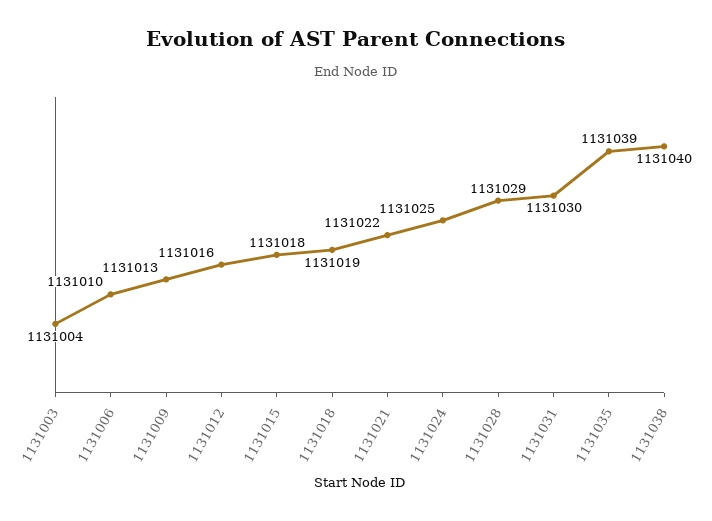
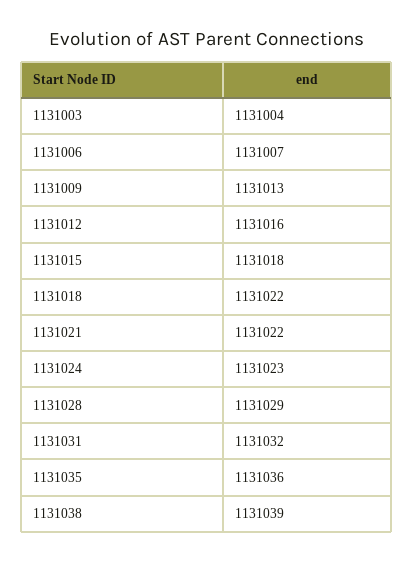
1131006: 1131010 -> 1131007
1131018: 1131019 -> 1131022
1131024: 1131025 -> 1131023
1131031: 1131030 -> 1131032
1131035: 1131039 -> 1131036
1131038: 1131040 -> 1131039

